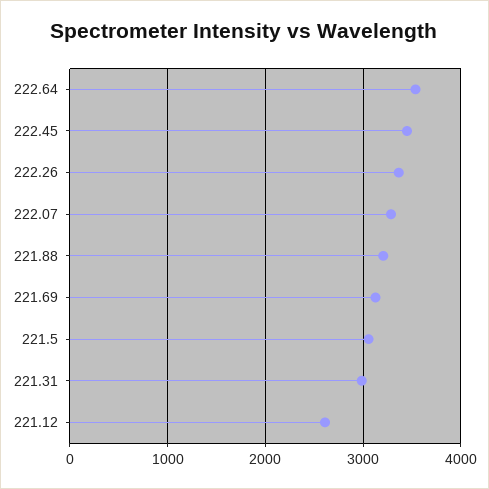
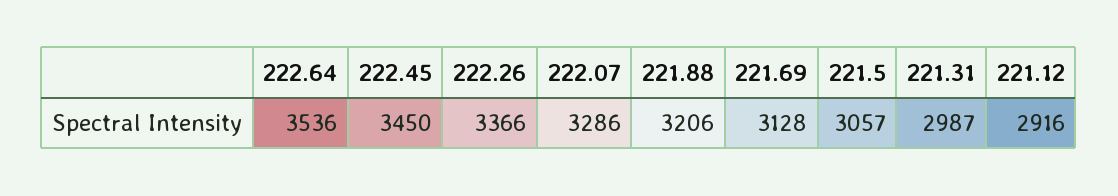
221.12: 2600 -> 2916

